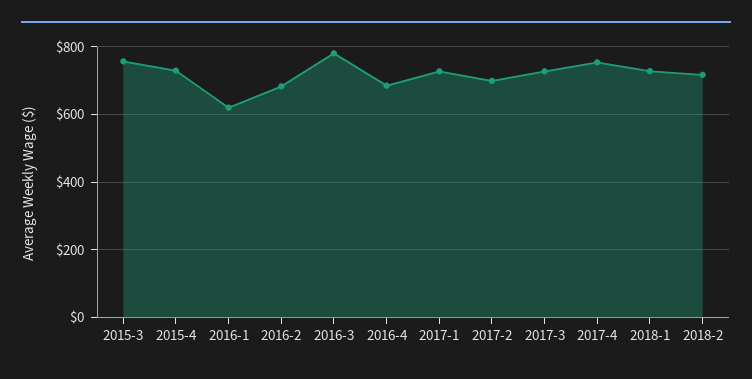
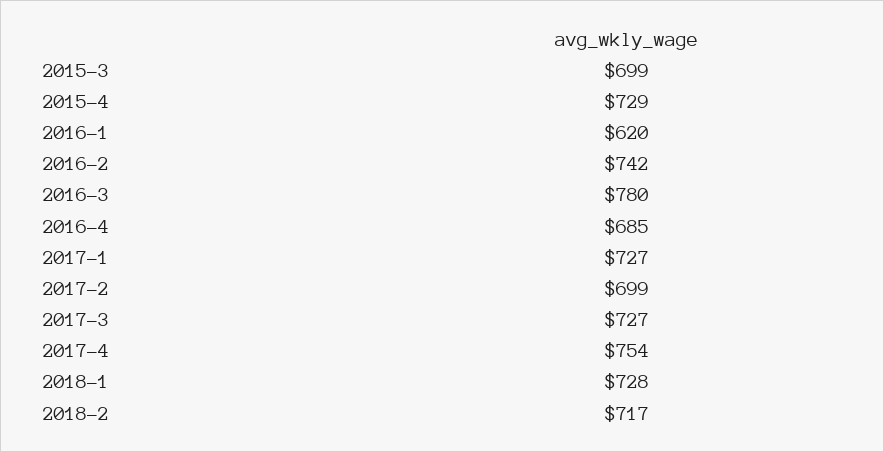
2015-3: 760 -> 699
2016-2: 680 -> 742

